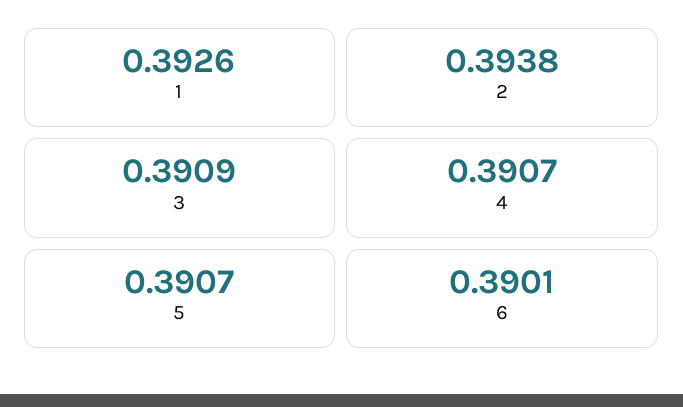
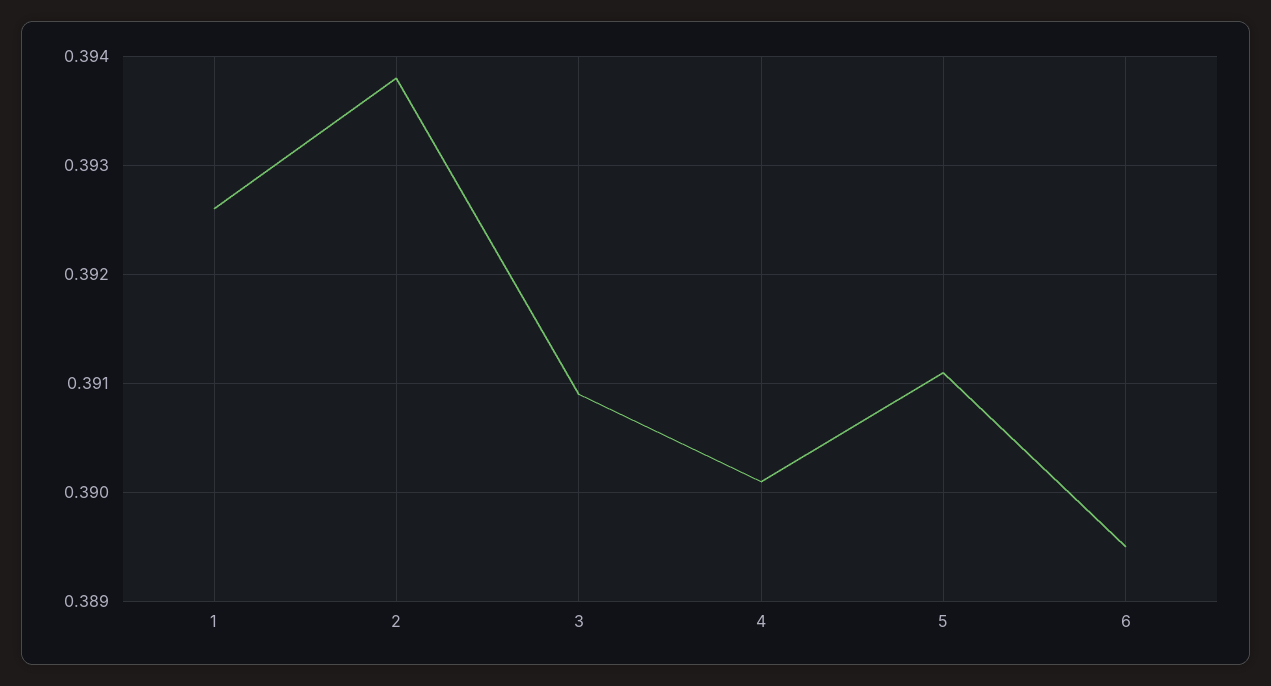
4: 0.3907 -> 0.3901
5: 0.3907 -> 0.3911
6: 0.3901 -> 0.3895

